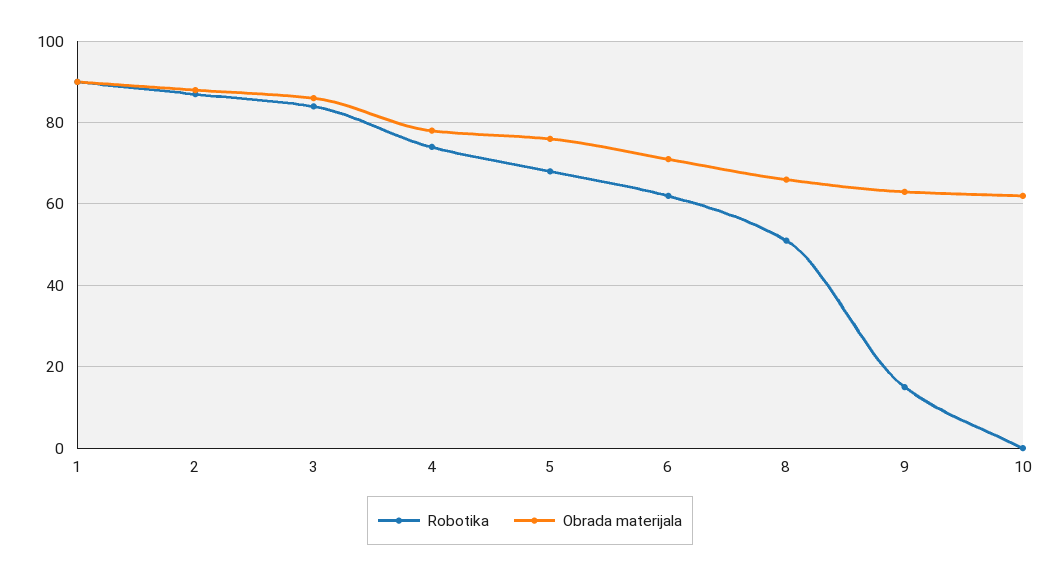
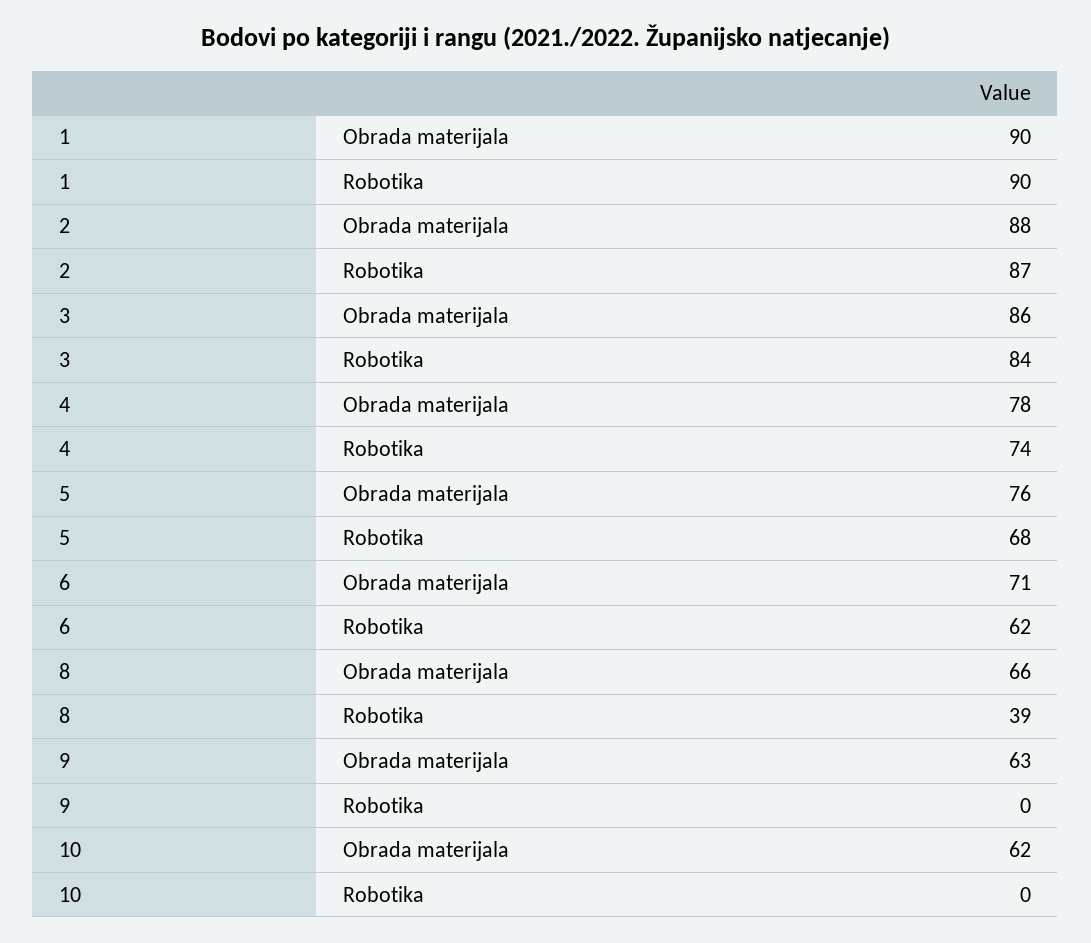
Robotika, 8: 50 -> 39
Robotika, 9: 15 -> 0

